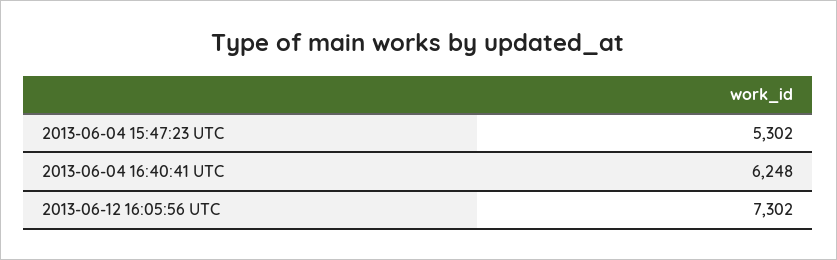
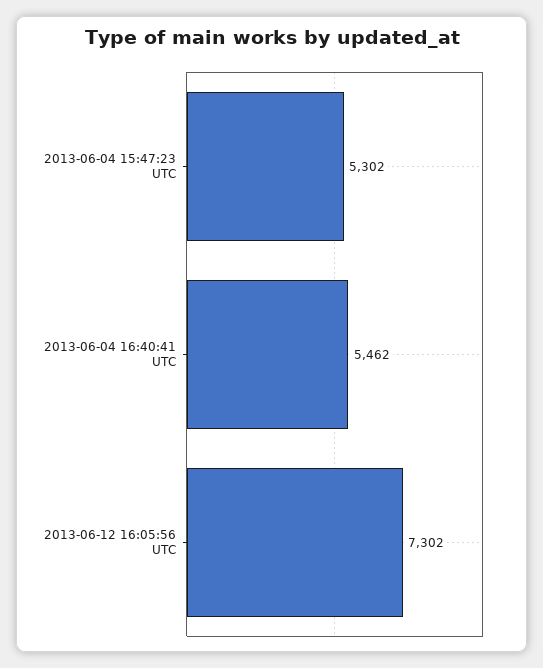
2013-06-04 16:40:41 UTC: 6248 -> 5462

